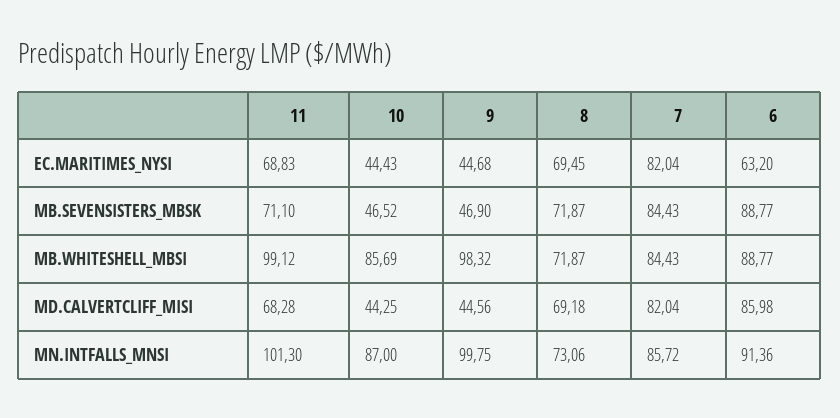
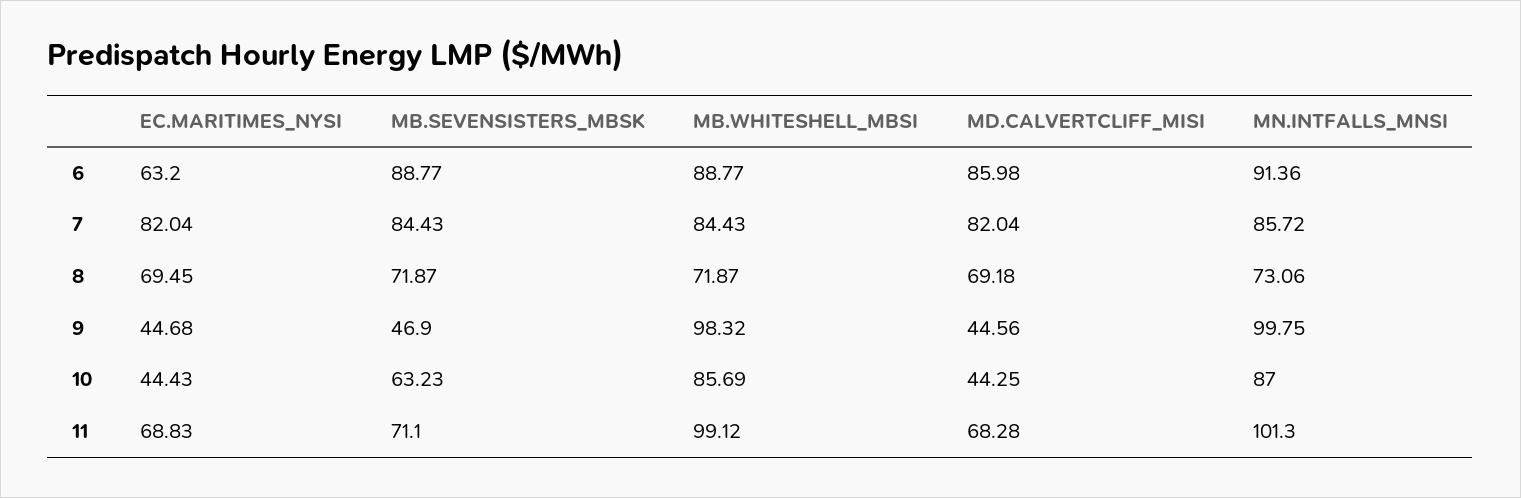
10, MB.SEVENSISTERS_MBSK: 46.52 -> 63.23

